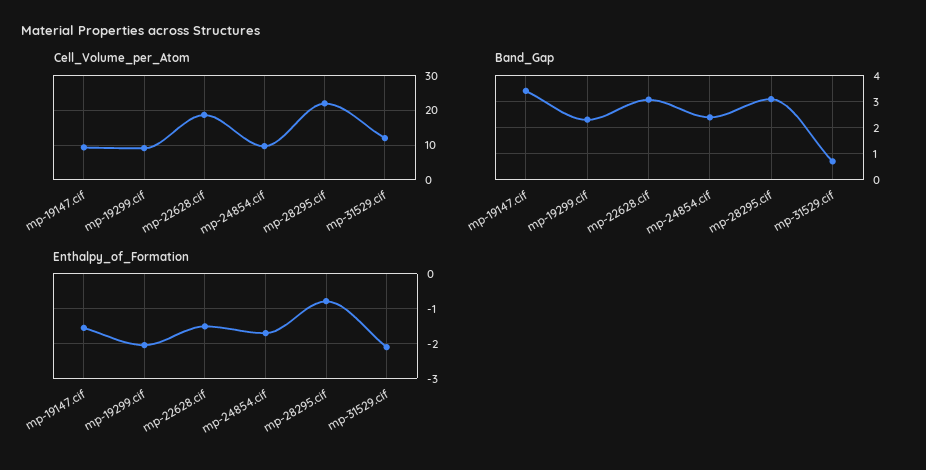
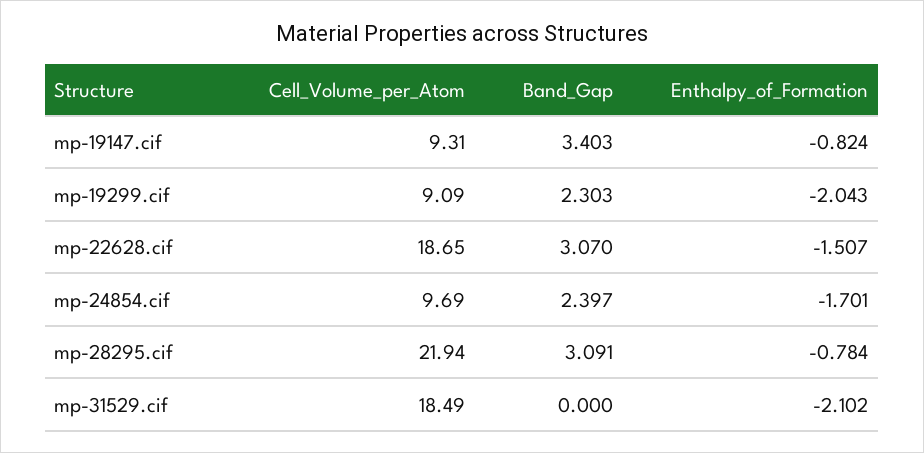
Cell_Volume_per_Atom, mp-31529.cif: 12 -> 18.49
Band_Gap, mp-31529.cif: 0.75 -> 0
Enthalpy_of_Formation, mp-19147.cif: -1.6 -> -0.824

